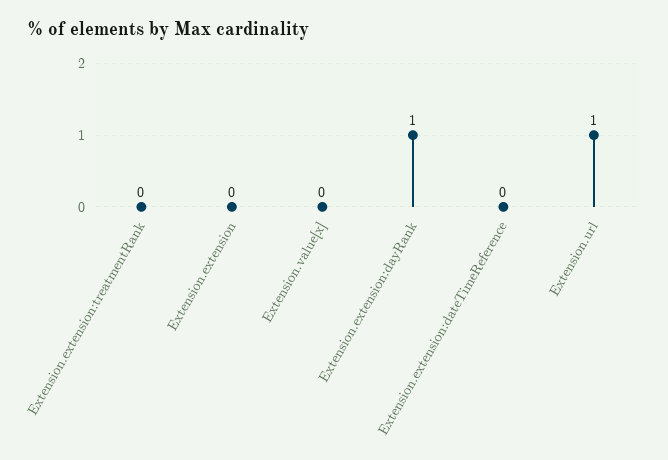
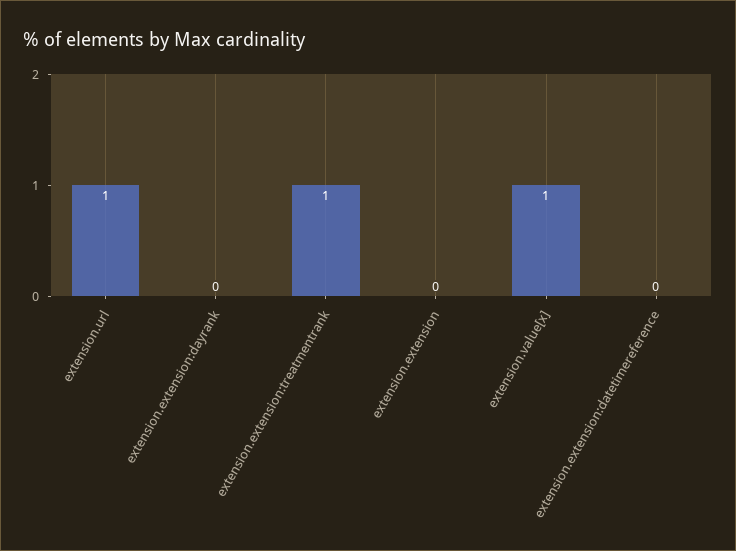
Extension.extension:treatmentRank: 0 -> 1
Extension.value[x]: 0 -> 1
Extension.extension:dayRank: 1 -> 0

